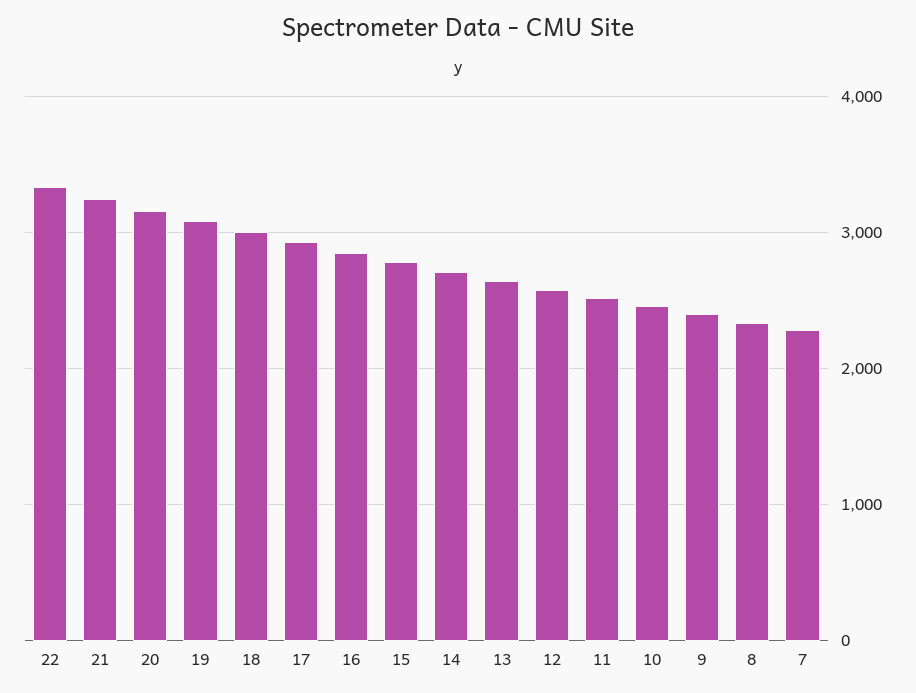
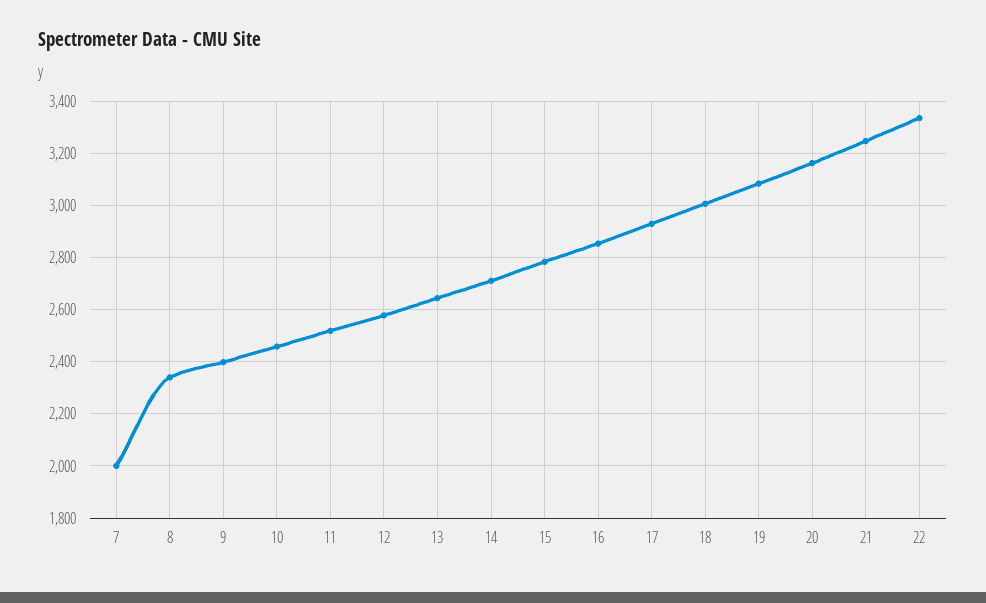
7: 2300 -> 2000

